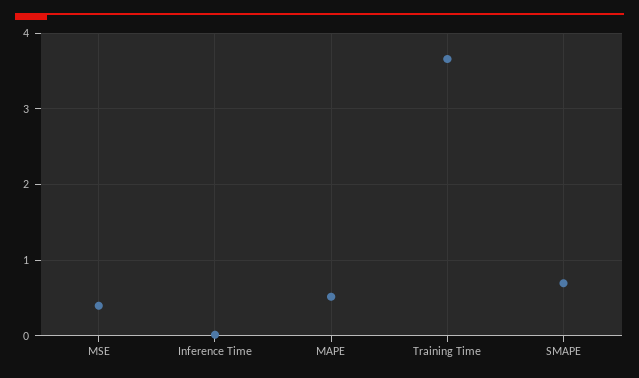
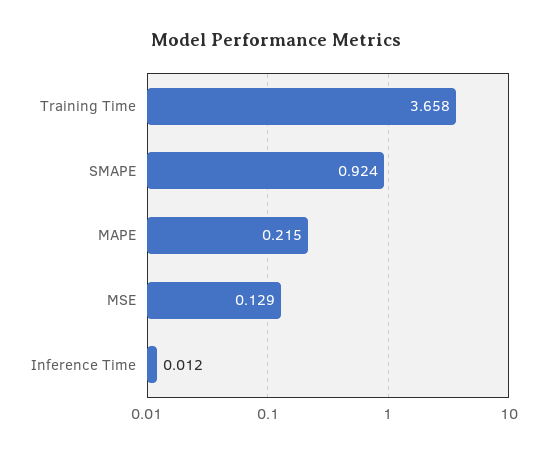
MSE: 0.4 -> 0.129
MAPE: 0.5 -> 0.215
SMAPE: 0.7 -> 0.924

